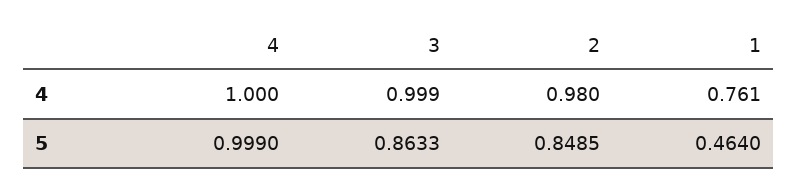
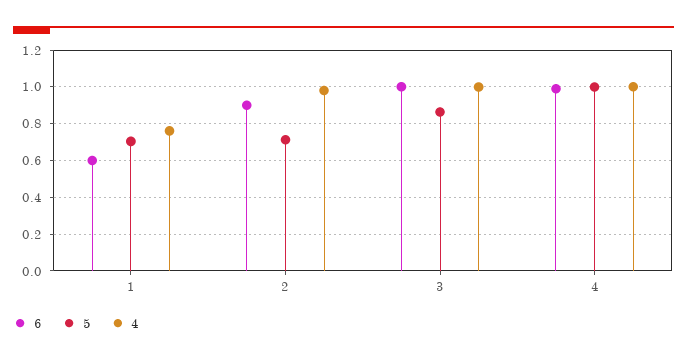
5, 2: 0.8485 -> 0.7
5, 1: 0.464 -> 0.7
6, 1: none -> 0.6
6, 2: none -> 0.9
6, 3: none -> 1
6, 4: none -> 1

